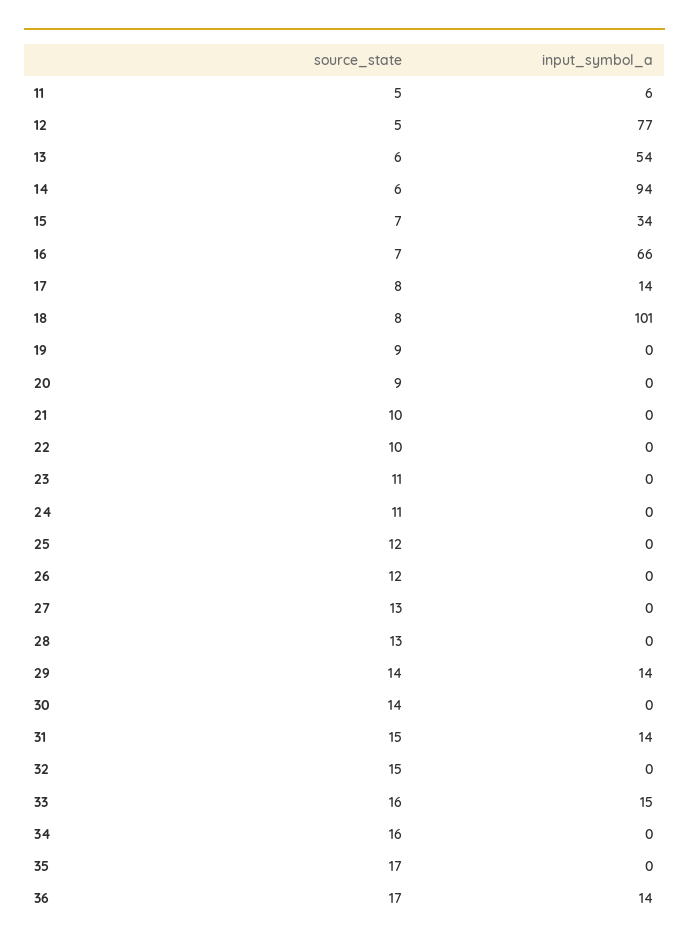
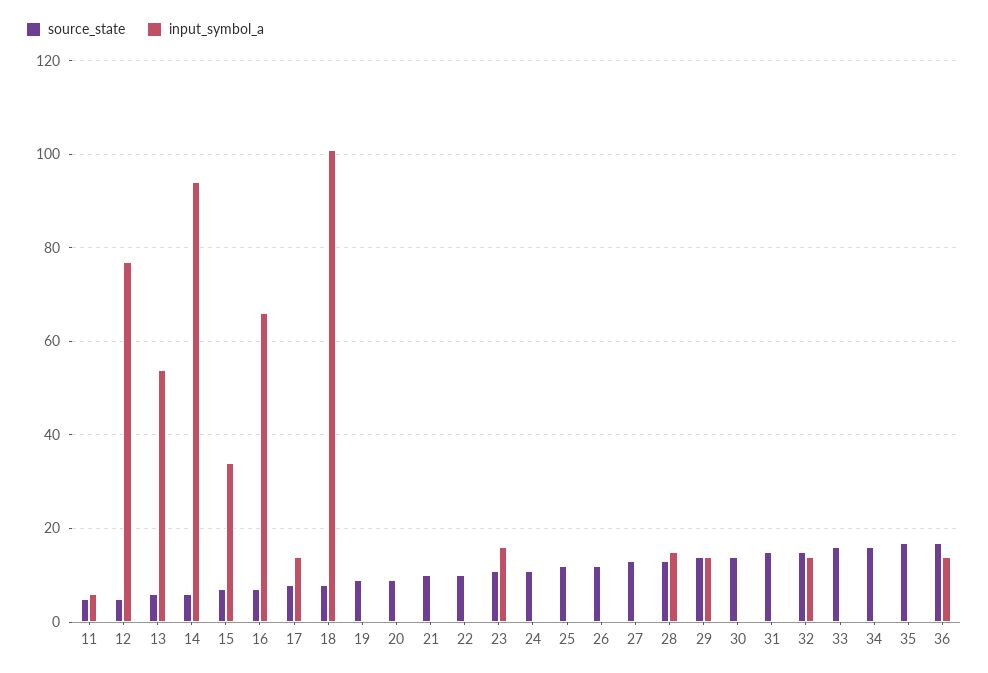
input_symbol_a, 23: 0 -> 15
input_symbol_a, 28: 0 -> 15
input_symbol_a, 31: 14 -> 0
input_symbol_a, 32: 0 -> 15
input_symbol_a, 33: 15 -> 0

